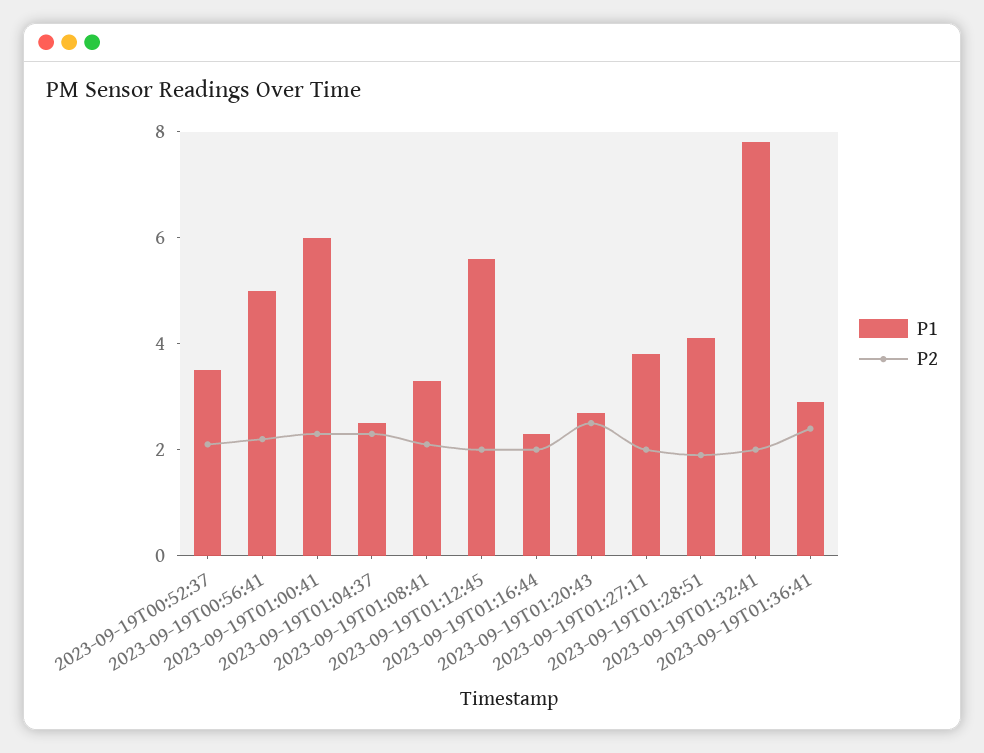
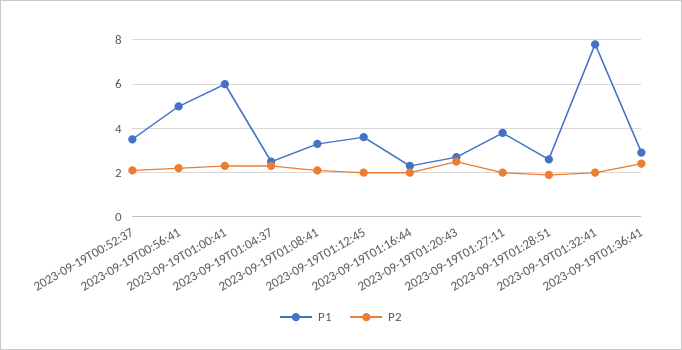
P1, 2023-09-19T01:12:45: 5.5 -> 3.5
P1, 2023-09-19T01:28:51: 4 -> 2.5

